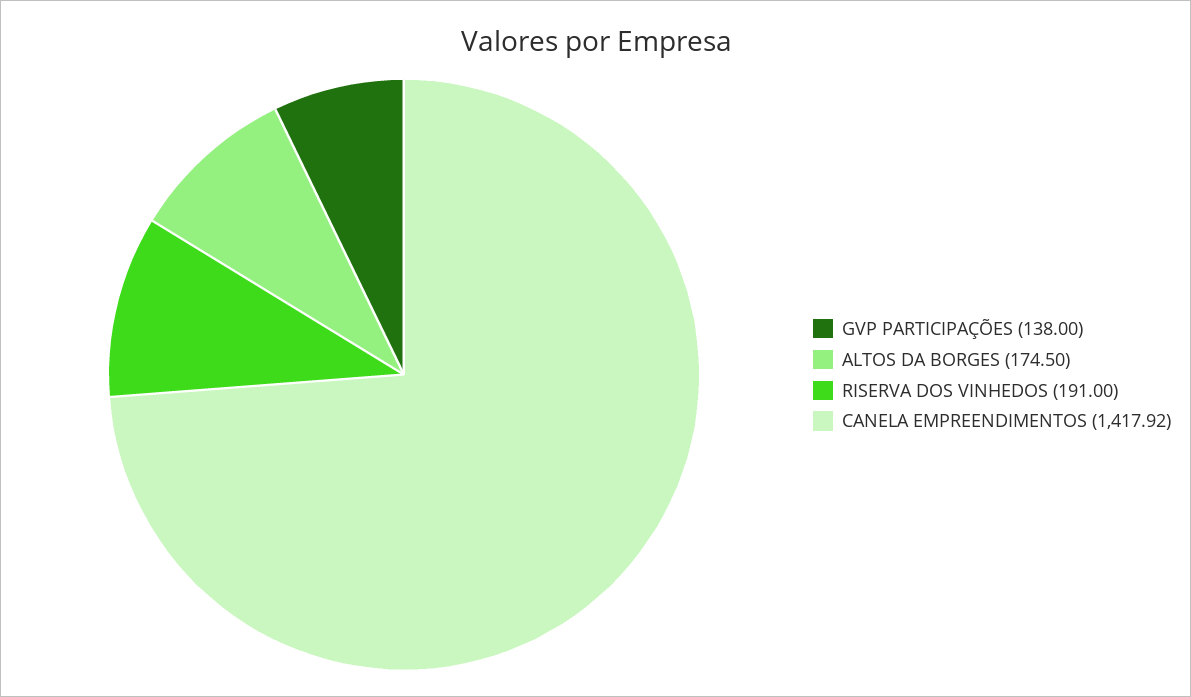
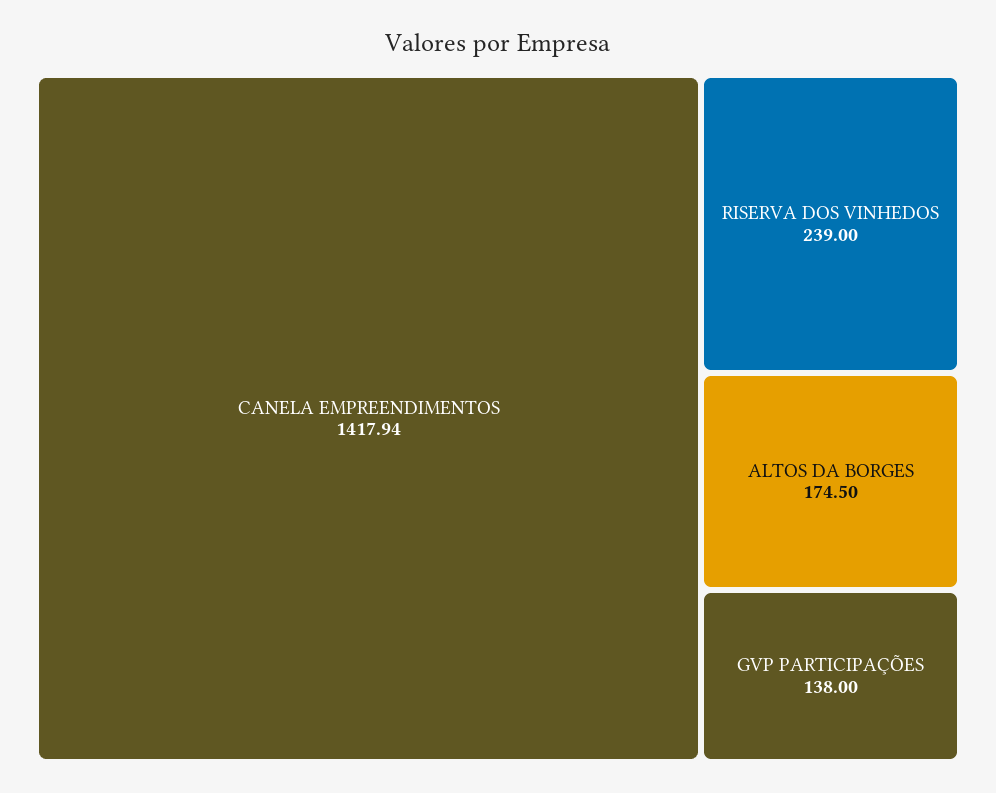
RISERVA DOS VINHEDOS: 191 -> 239
CANELA EMPREENDIMENTOS: 1417.92 -> 1417.94

